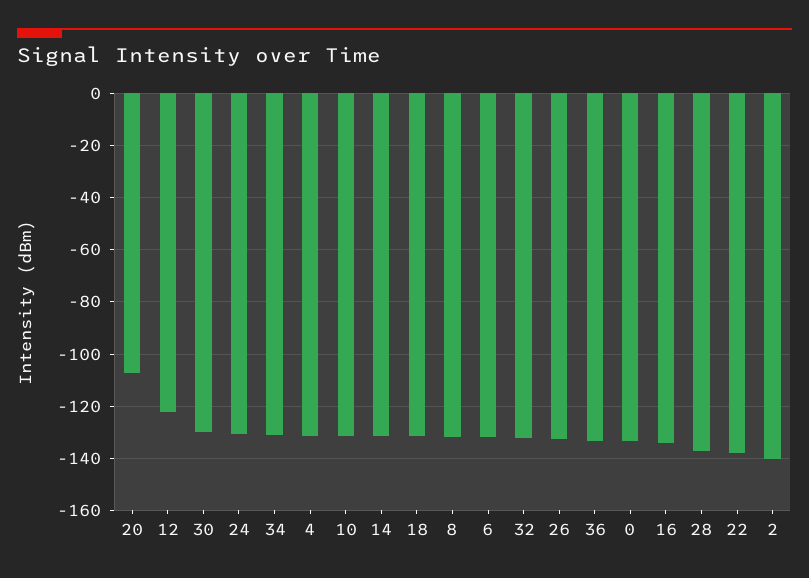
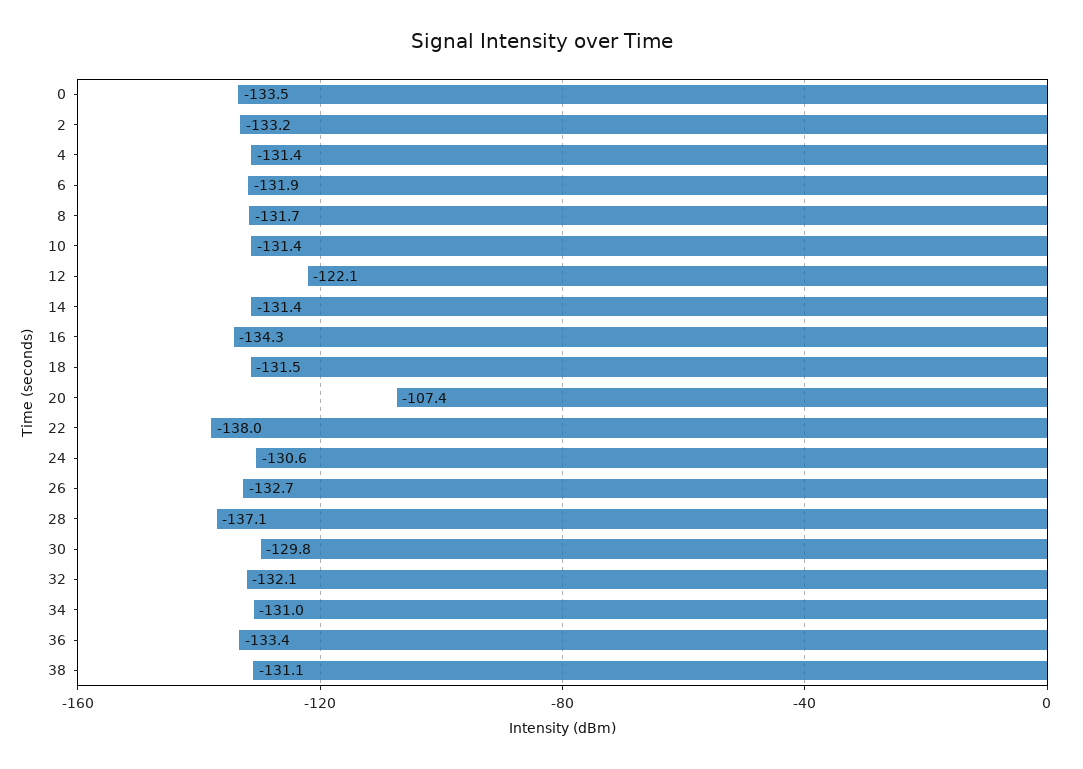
2: -140 -> -133.2
38: none -> -131.1

